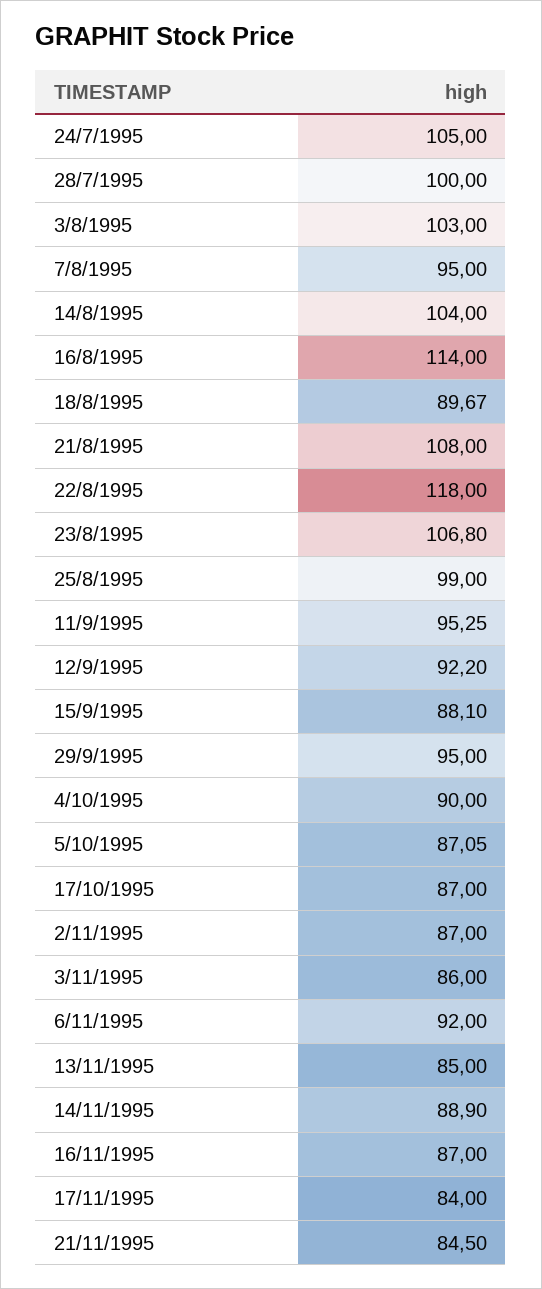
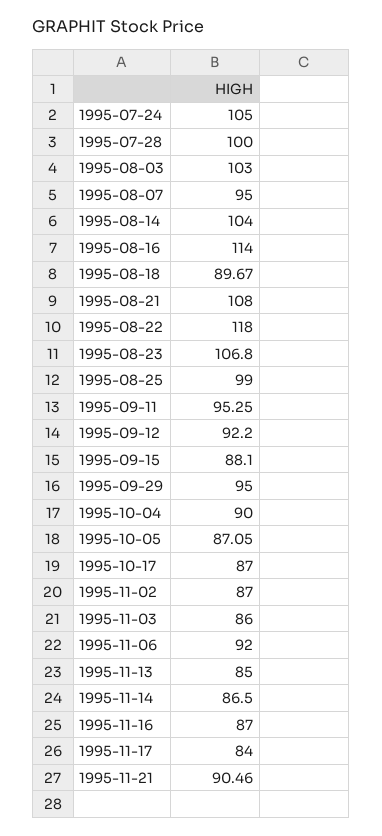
14/11/1995: 88.9 -> 86.5
21/11/1995: 84.5 -> 90.46

